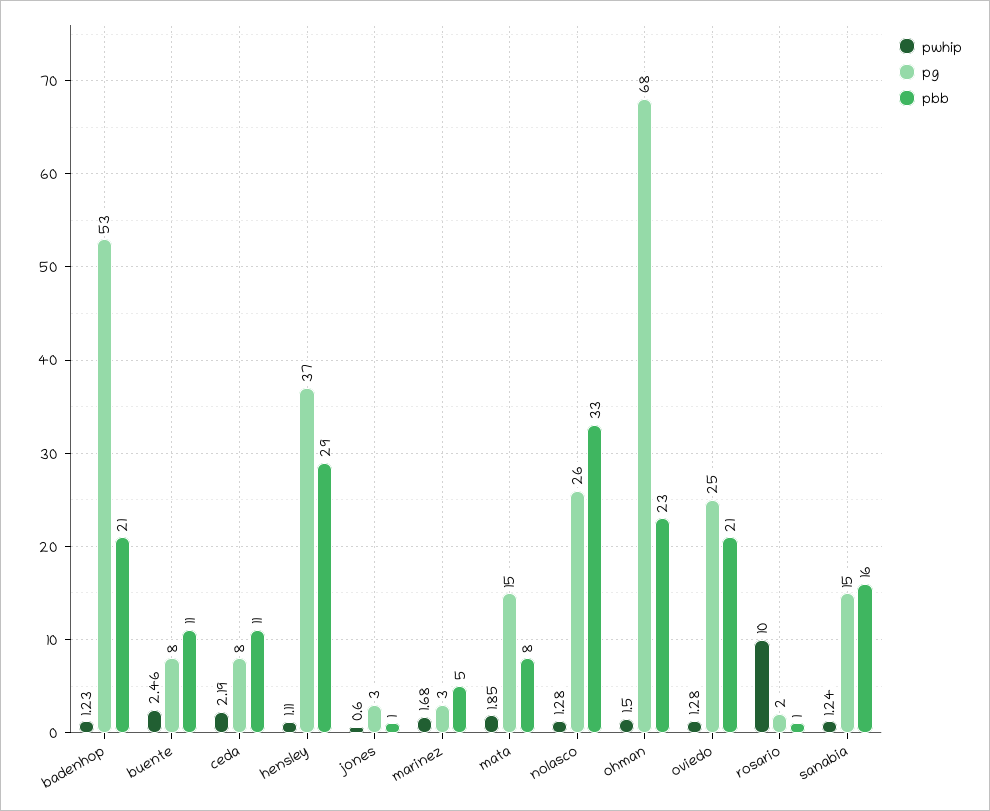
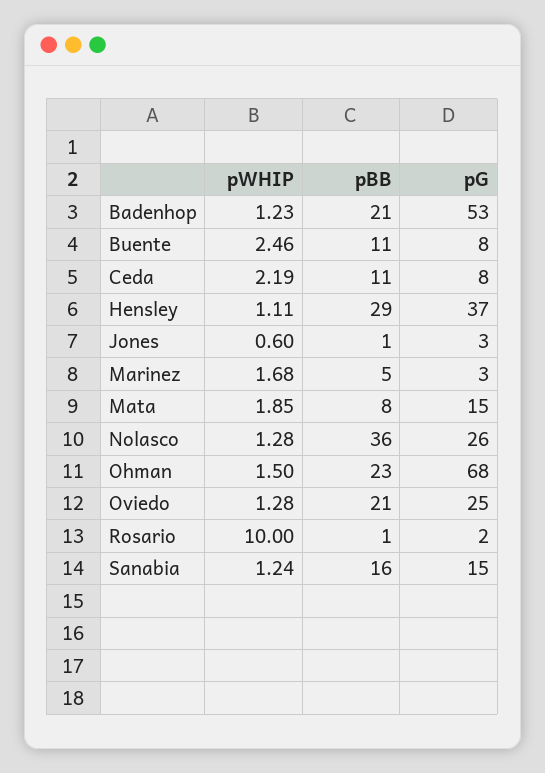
pbb, nolasco: 33 -> 36

